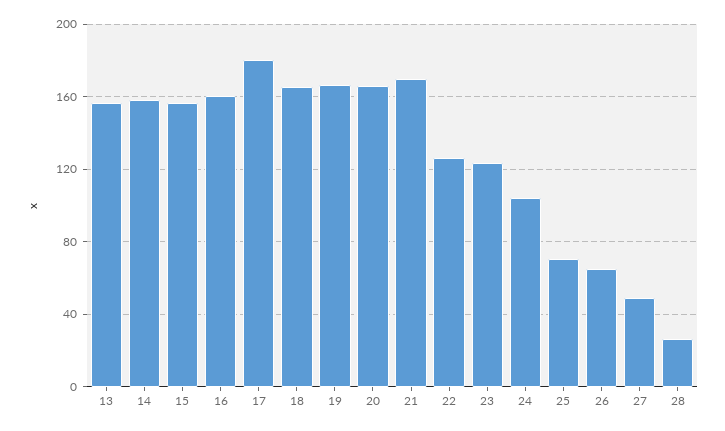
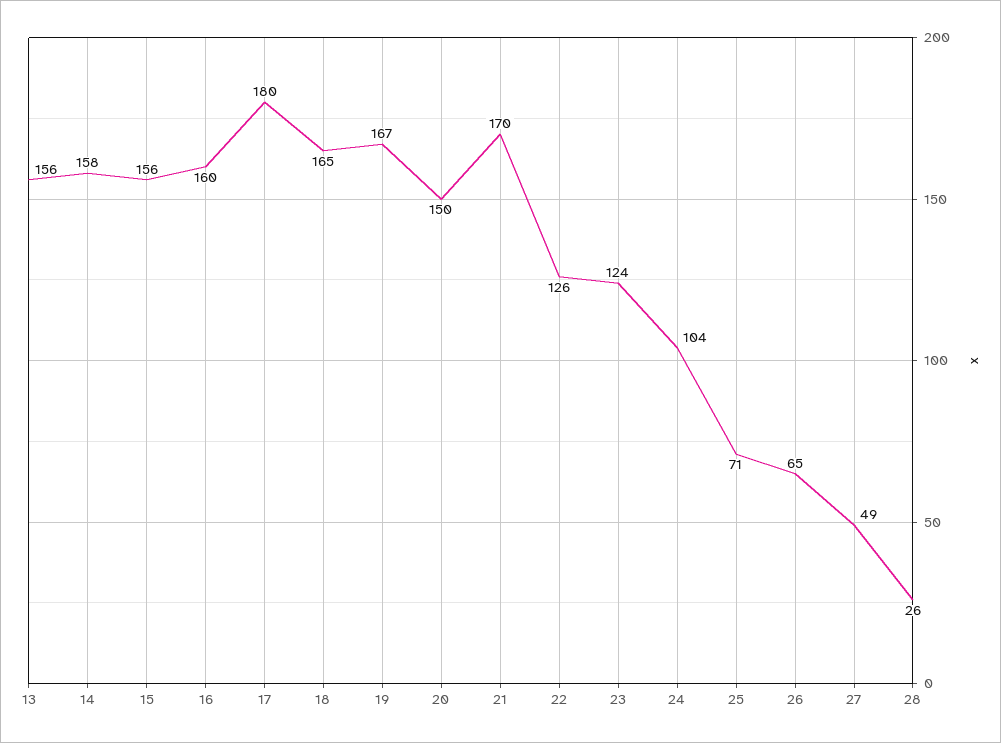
20: 165 -> 150

